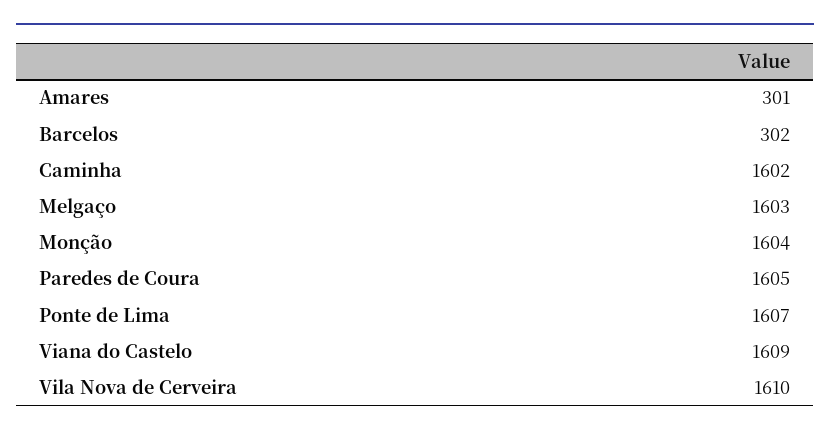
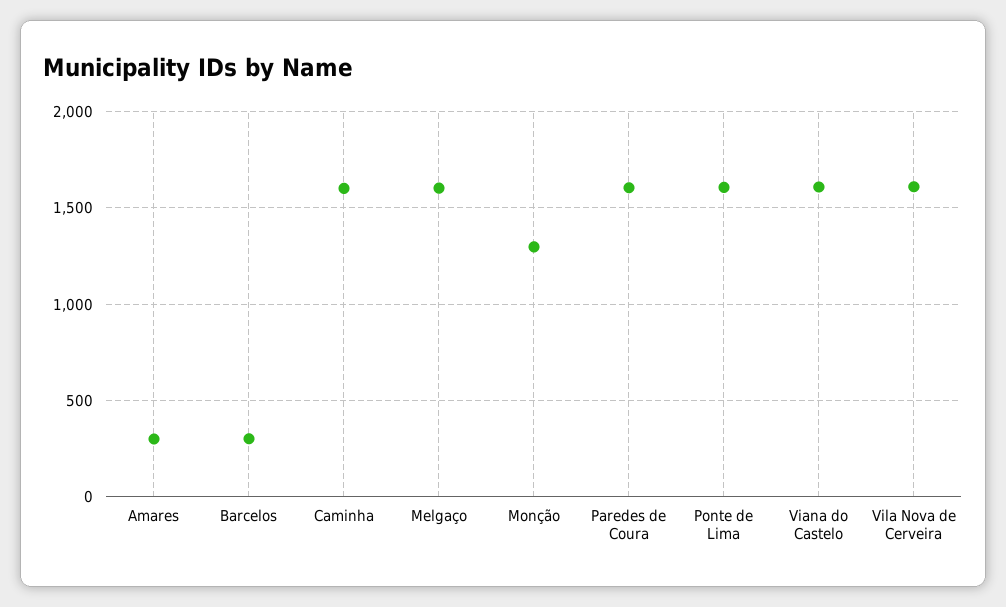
Monção: 1604 -> 1300

